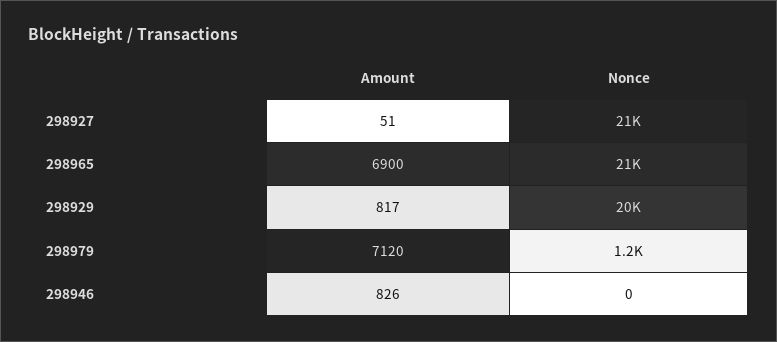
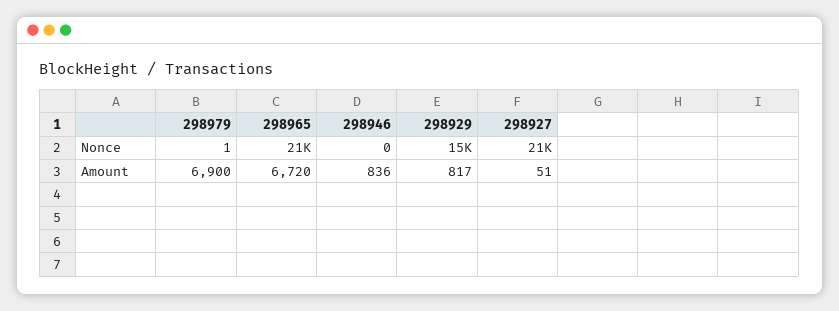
Amount, 298965: 6900 -> 6720
Nonce, 298929: 20000 -> 15000
Amount, 298979: 7120 -> 6900
Nonce, 298979: 1200 -> 1
Amount, 298946: 826 -> 836

